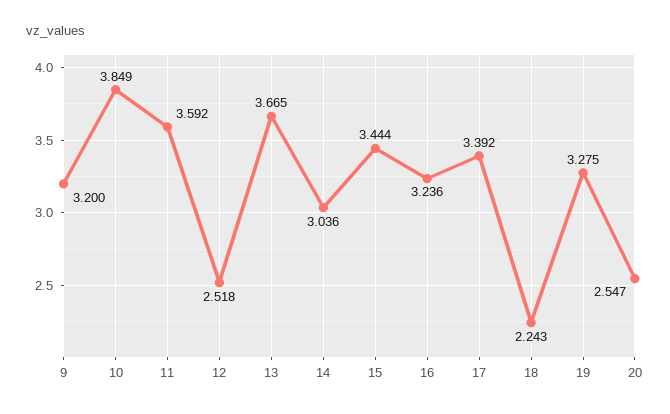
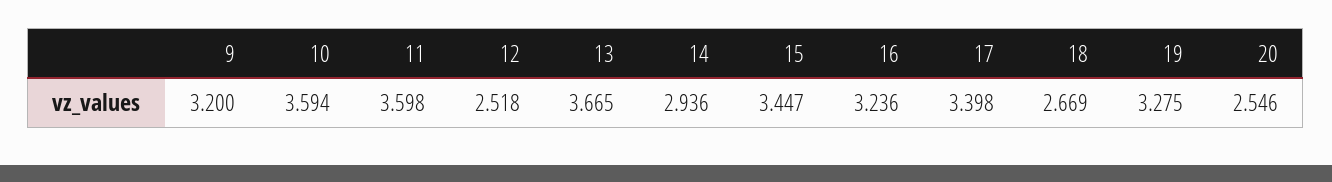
10: 3.849 -> 3.594
11: 3.592 -> 3.598
14: 3.036 -> 2.936
15: 3.444 -> 3.447
17: 3.392 -> 3.398
18: 2.243 -> 2.669
20: 2.547 -> 2.546

